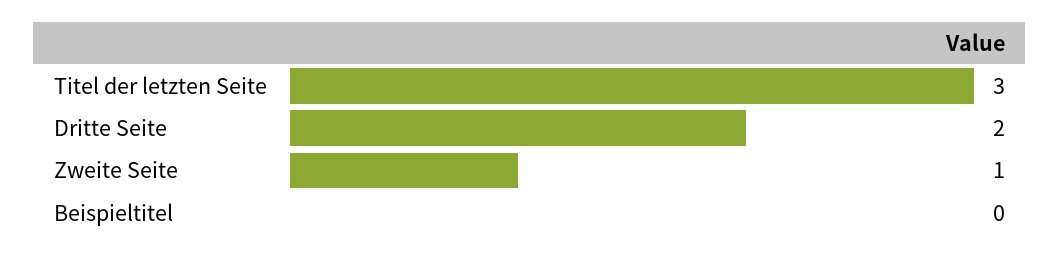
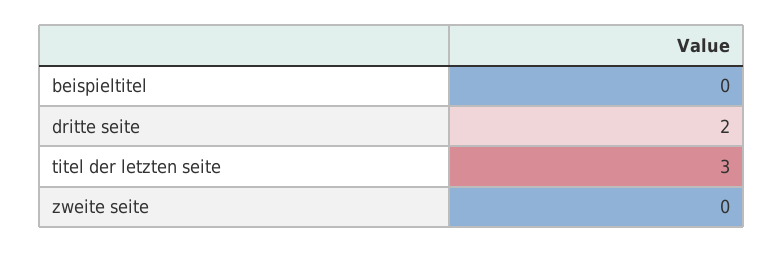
Zweite Seite: 1 -> 0

